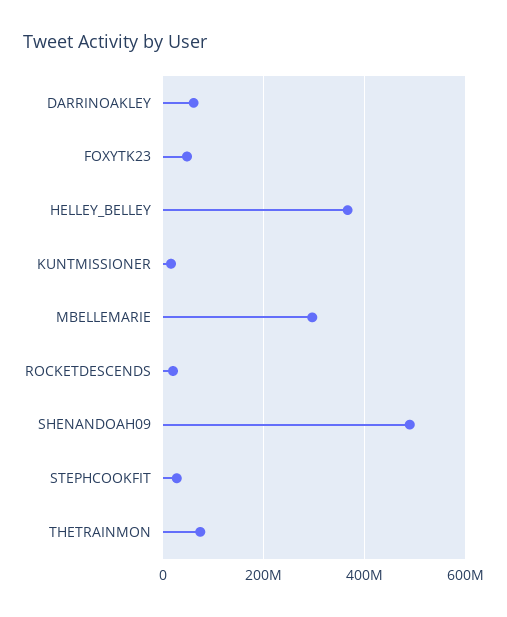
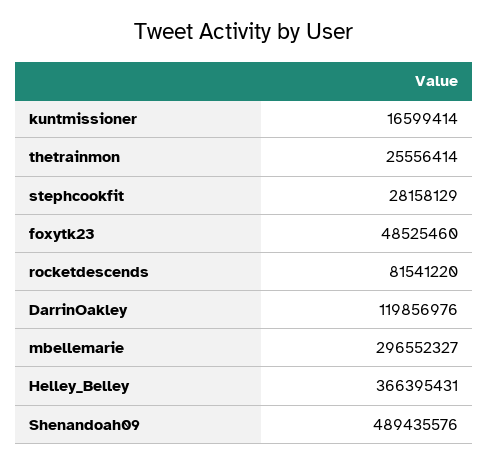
DARRINOAKLEY: 60000000 -> 119856976
ROCKETDESCENDS: 20000000 -> 81541220
THETRAINMON: 80000000 -> 25556414

